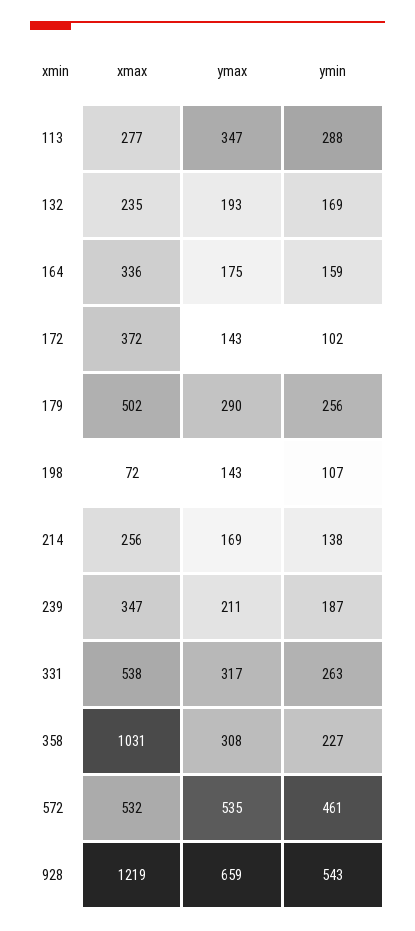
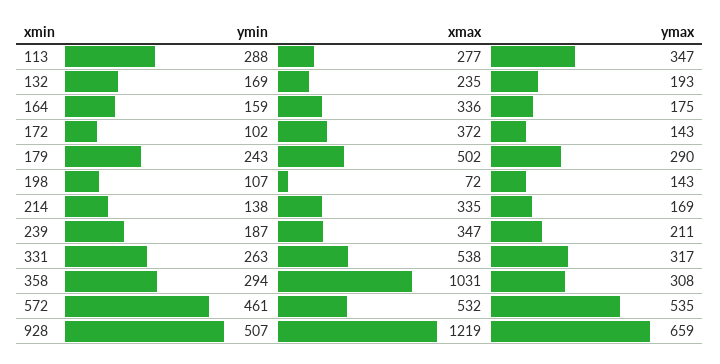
ymin, 179: 256 -> 243
xmax, 214: 256 -> 335
ymin, 358: 227 -> 294
ymin, 928: 543 -> 507

